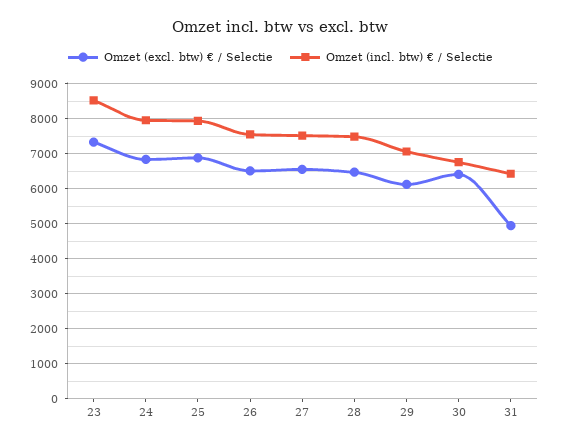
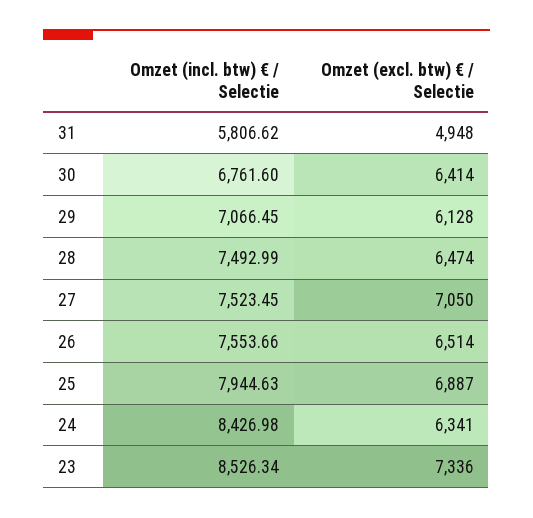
Omzet (excl. btw) € / Selectie, 24: 6800 -> 6341
Omzet (incl. btw) € / Selectie, 24: 8000 -> 8426.98
Omzet (excl. btw) € / Selectie, 27: 6600 -> 7050
Omzet (incl. btw) € / Selectie, 31: 6400 -> 5806.62

